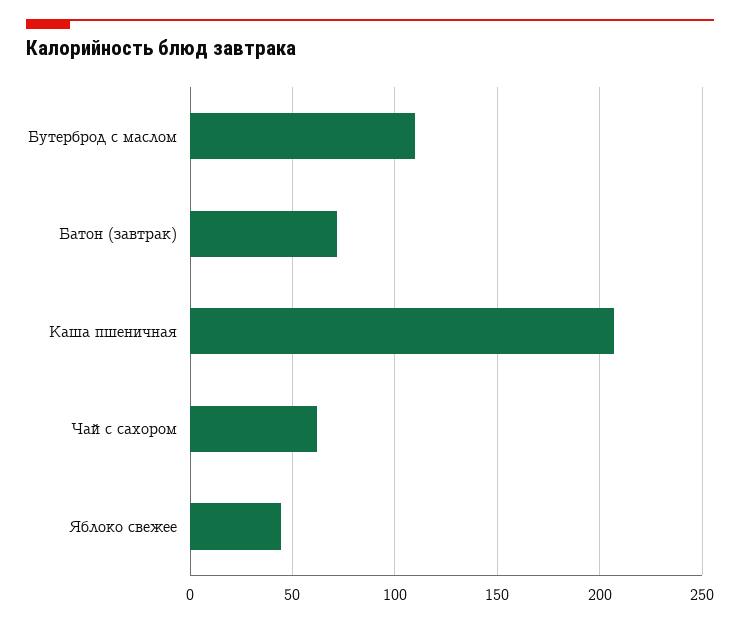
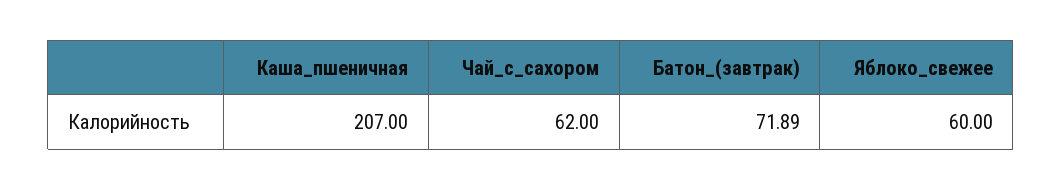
Бутерброд с маслом: 110 -> none
Яблоко свежее: 45 -> 60

